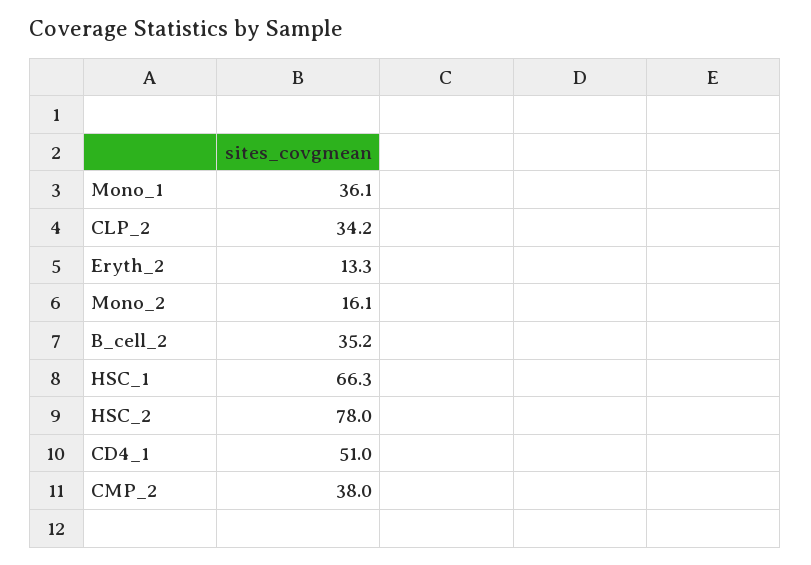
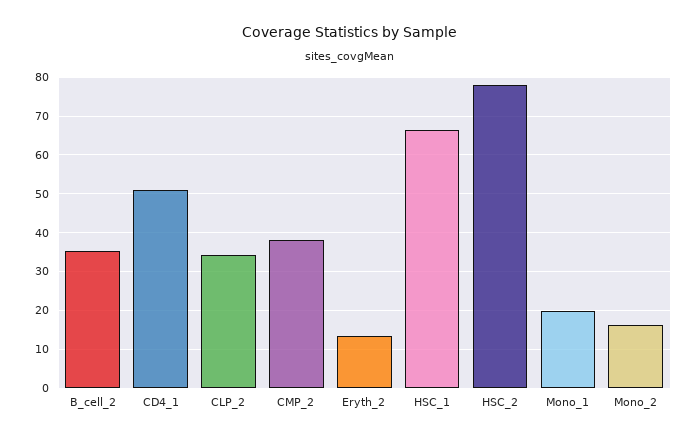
Mono_1: 36.1 -> 20

